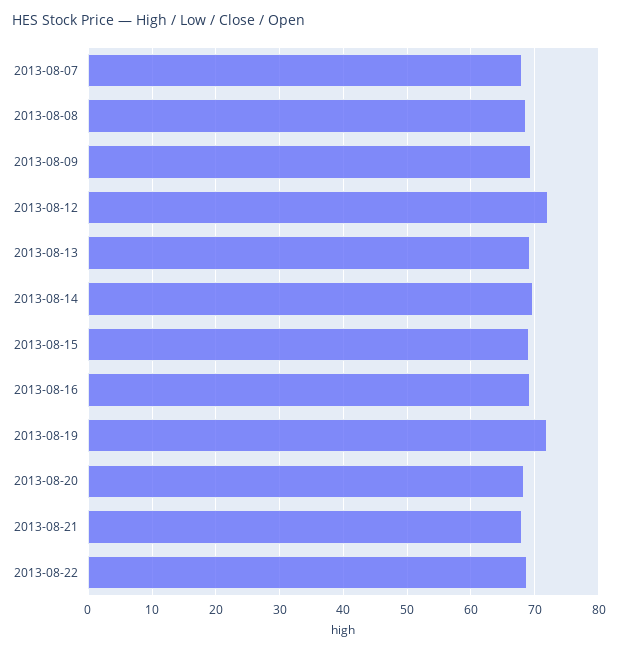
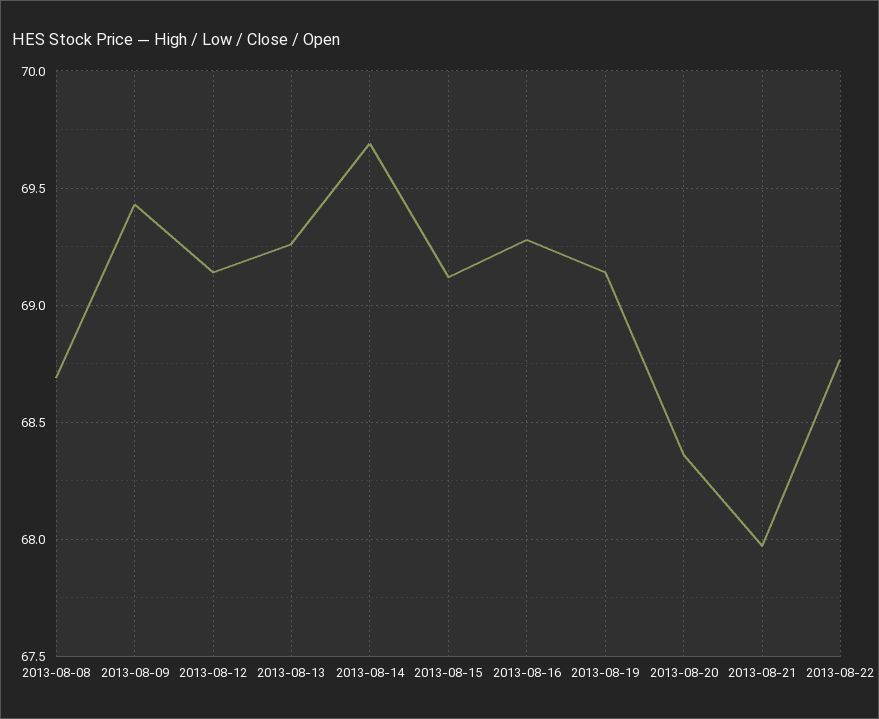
2013-08-07: 68 -> none
2013-08-12: 72 -> 69.15
2013-08-19: 72 -> 69.15

